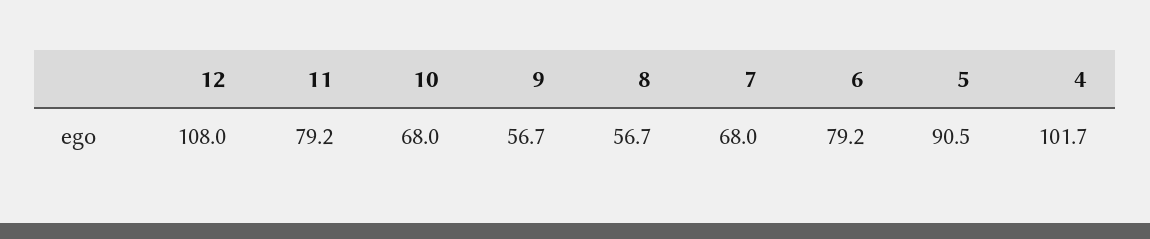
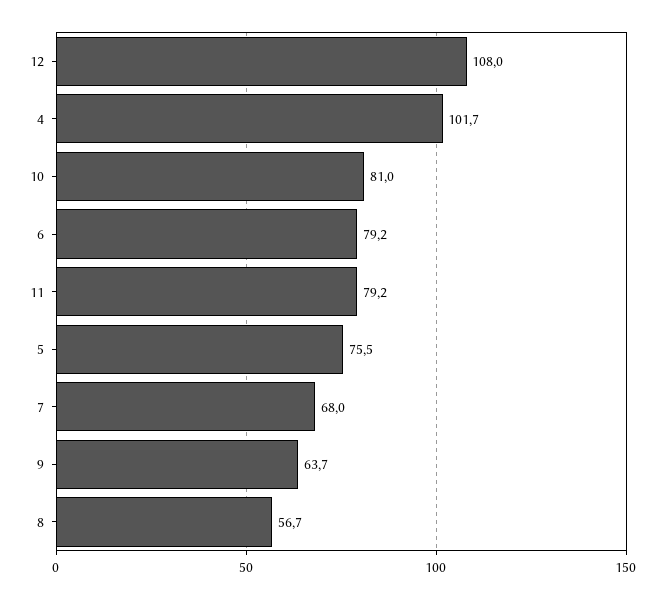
10: 68 -> 81
9: 56.7 -> 63.7
5: 90.5 -> 75.5

